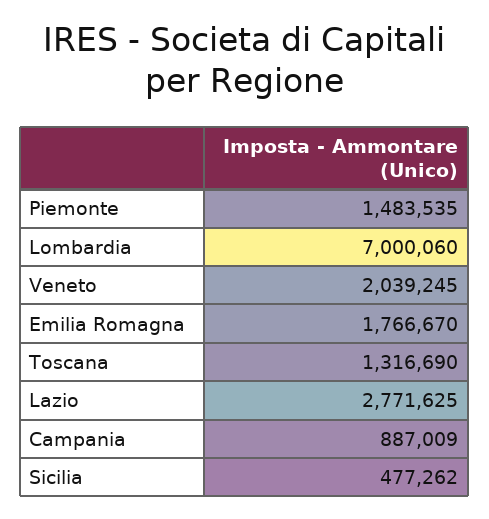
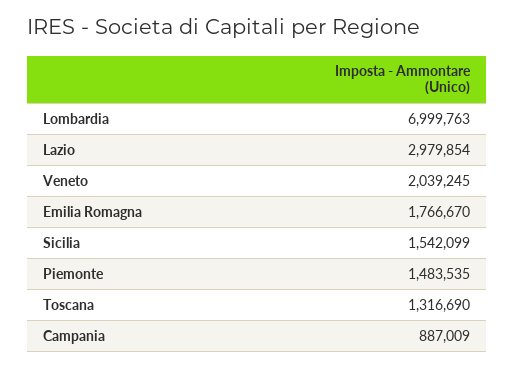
Lombardia: 7000060 -> 6999763
Lazio: 2771625 -> 2979854
Sicilia: 477262 -> 1542099

